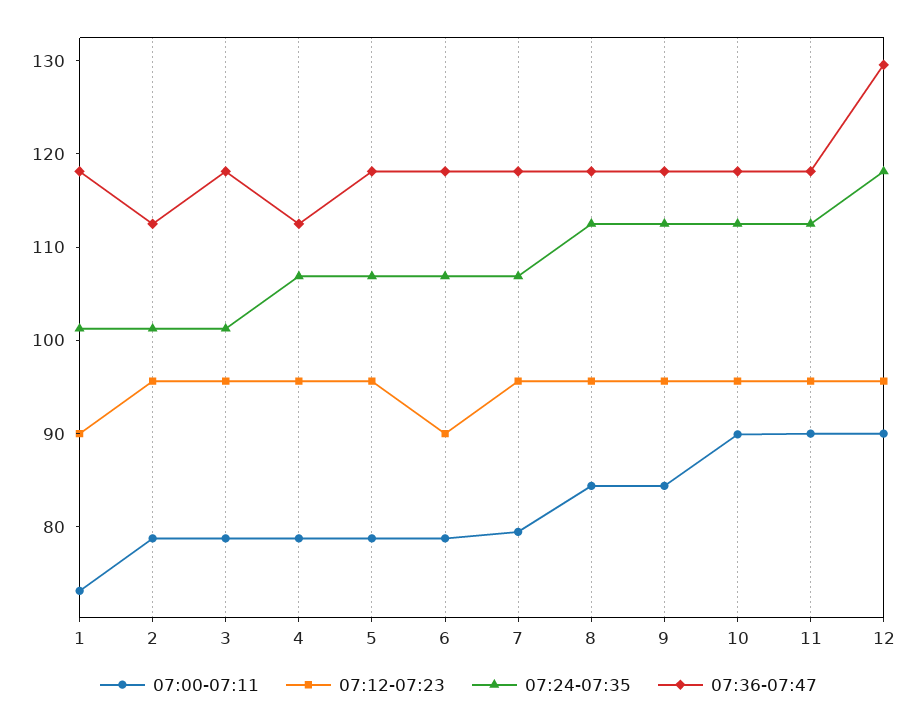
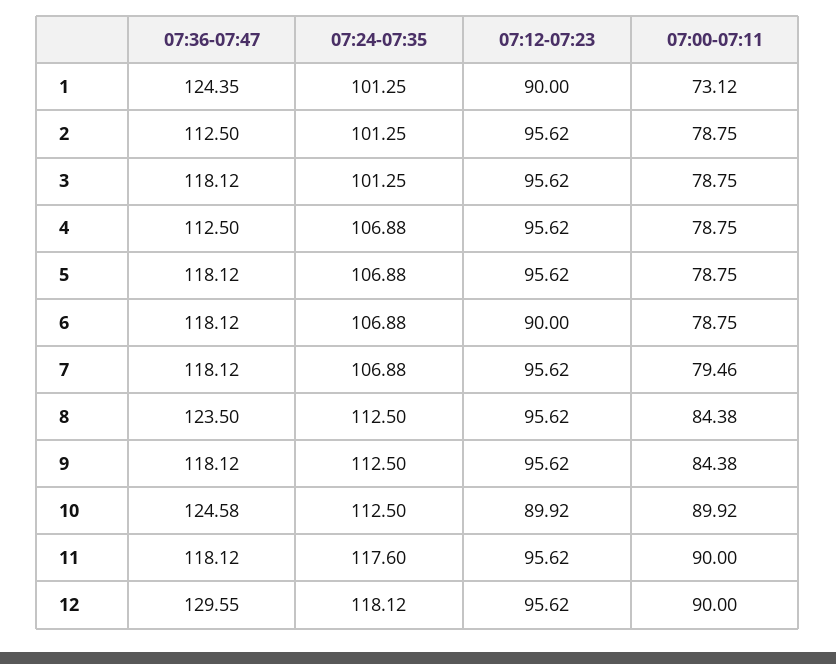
07:36-07:47, 1: 118 -> 124.35
07:36-07:47, 8: 118 -> 123.5
07:12-07:23, 10: 96 -> 89.92
07:36-07:47, 10: 118 -> 124.58
07:24-07:35, 11: 112 -> 117.6

